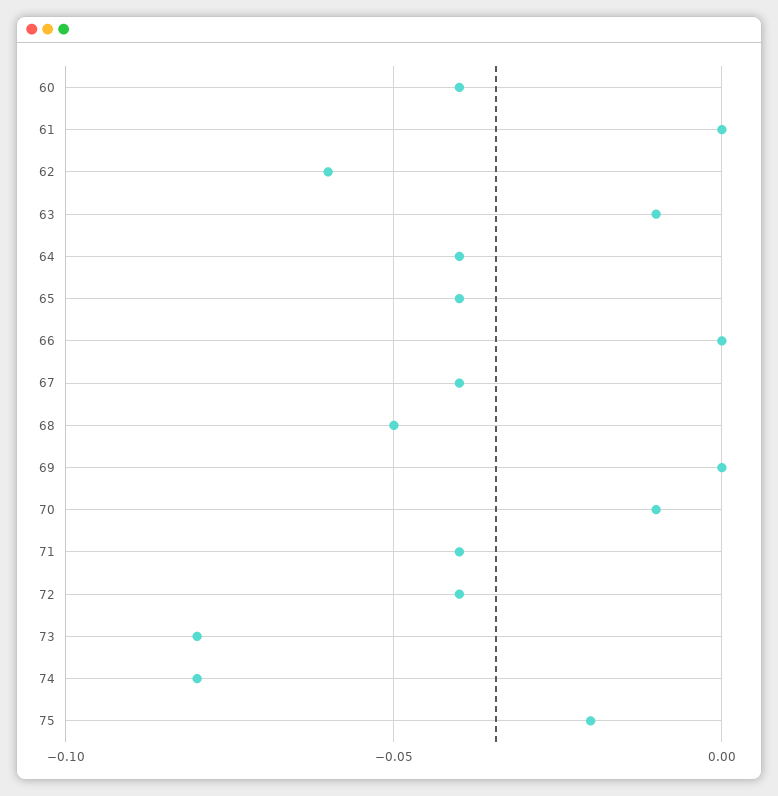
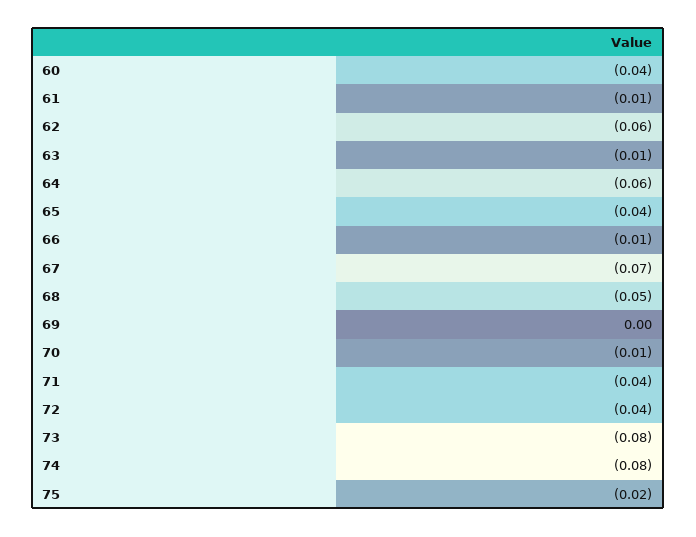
61: 0 -> -0.01
64: -0.04 -> -0.06
66: 0 -> -0.01
67: -0.04 -> -0.07

